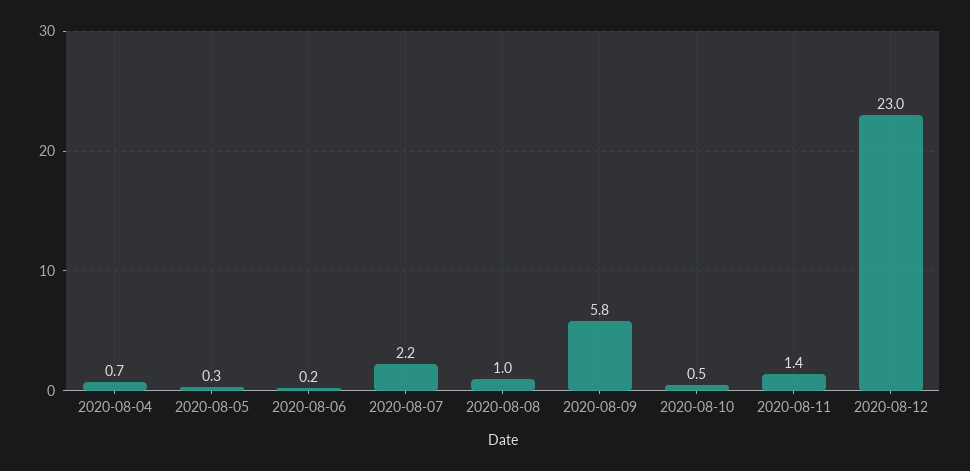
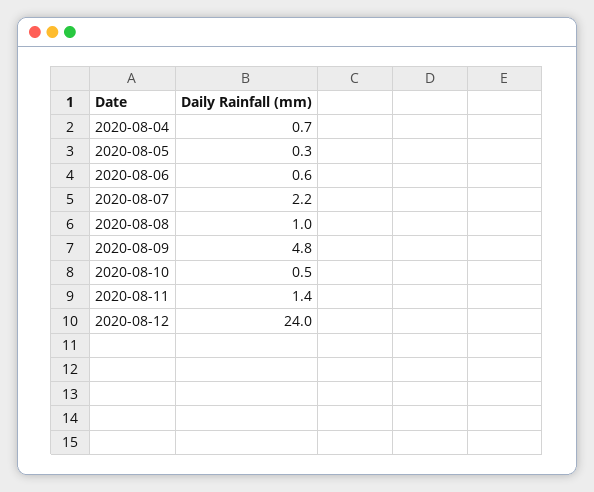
2020-08-06: 0.2 -> 0.6
2020-08-09: 5.8 -> 4.8
2020-08-12: 23 -> 24

